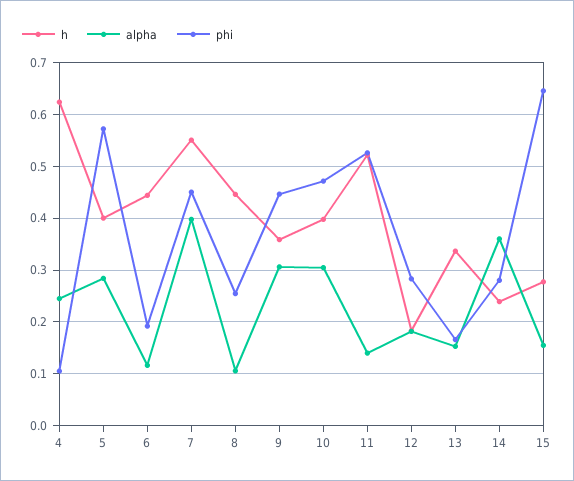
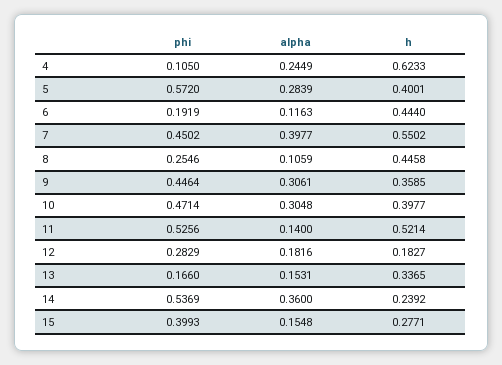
phi, 14: 0.28 -> 0.5369
phi, 15: 0.64 -> 0.3993

